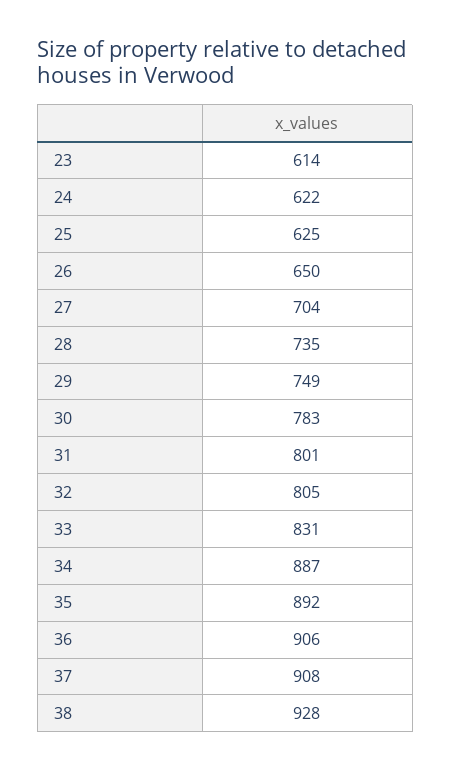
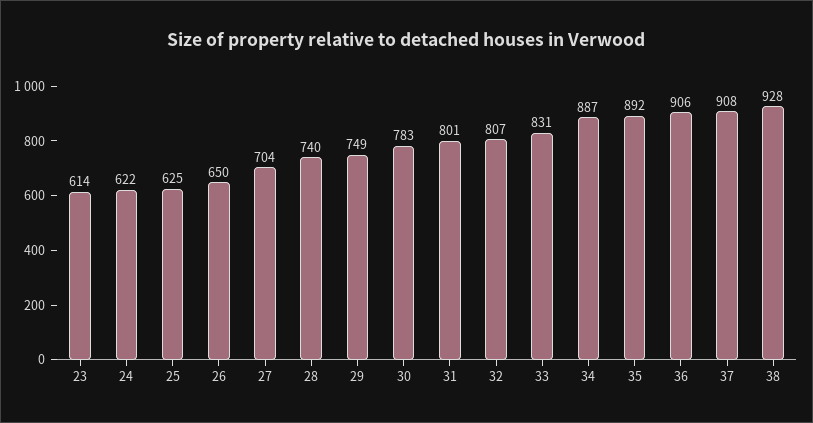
28: 735 -> 740
32: 805 -> 807

